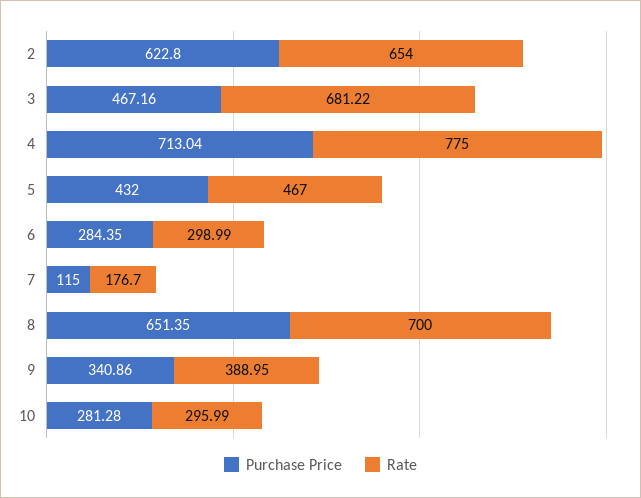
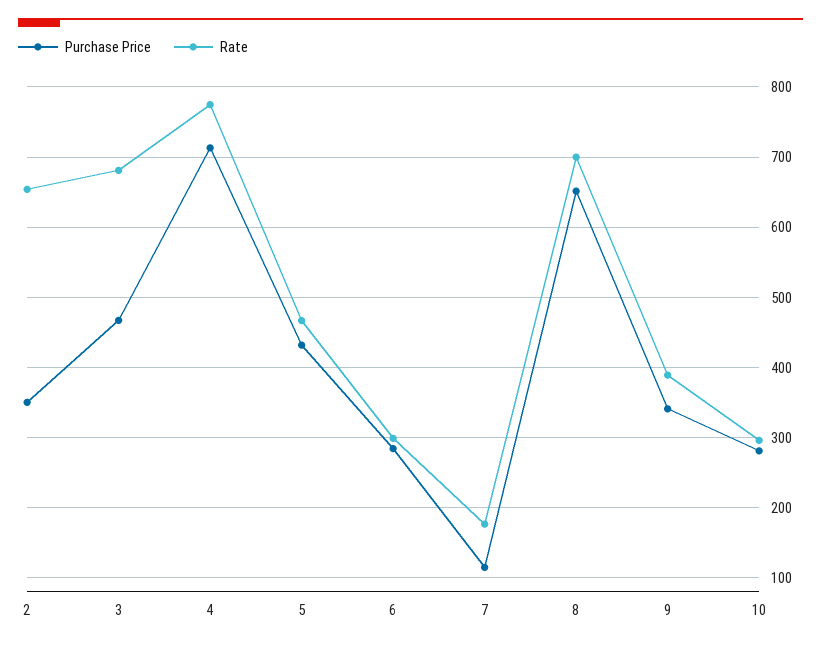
Purchase Price, 2: 622.8 -> 350

